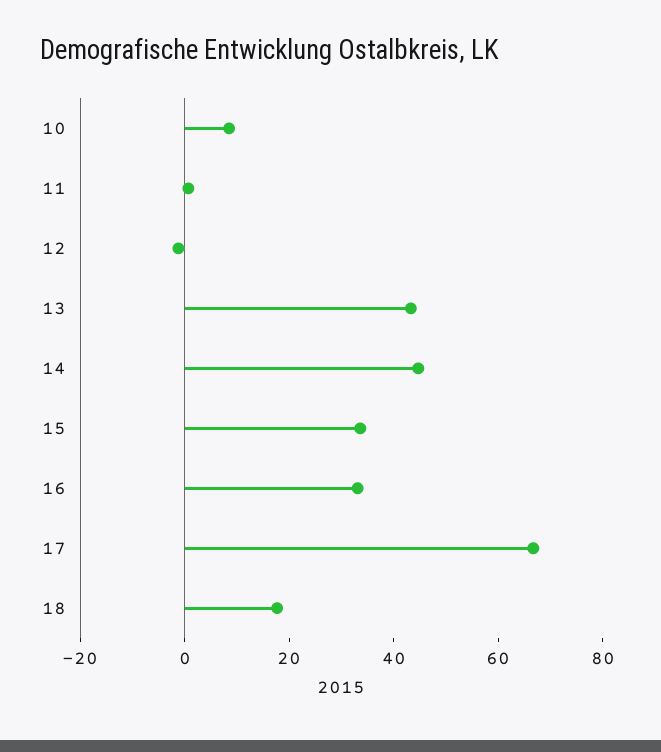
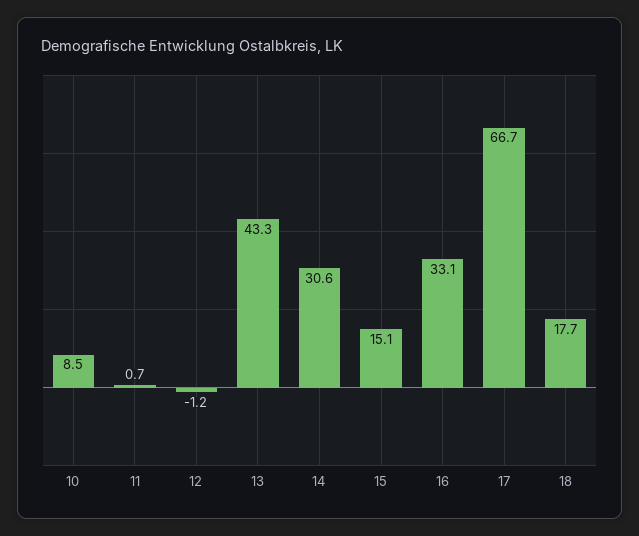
14: 45 -> 30.6
15: 35 -> 15.1

